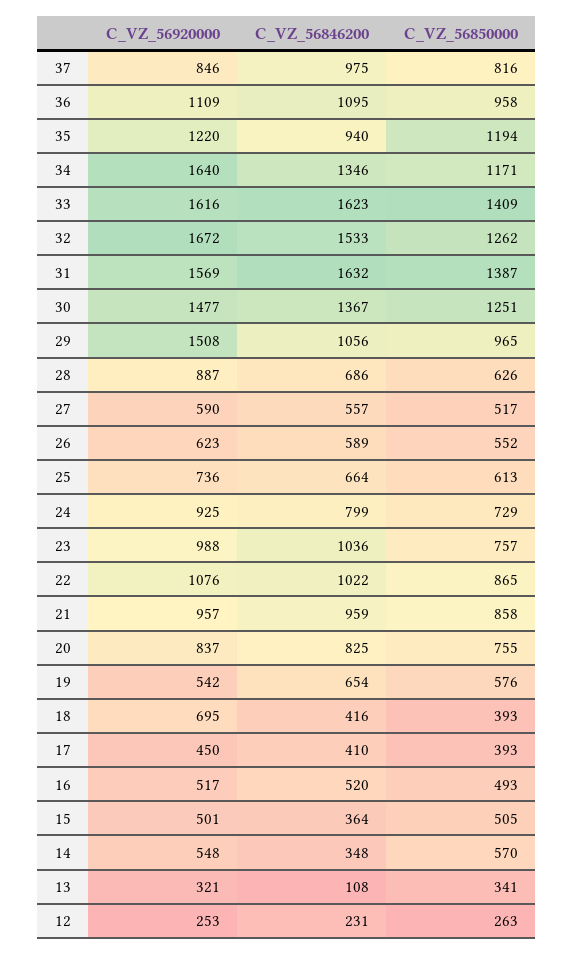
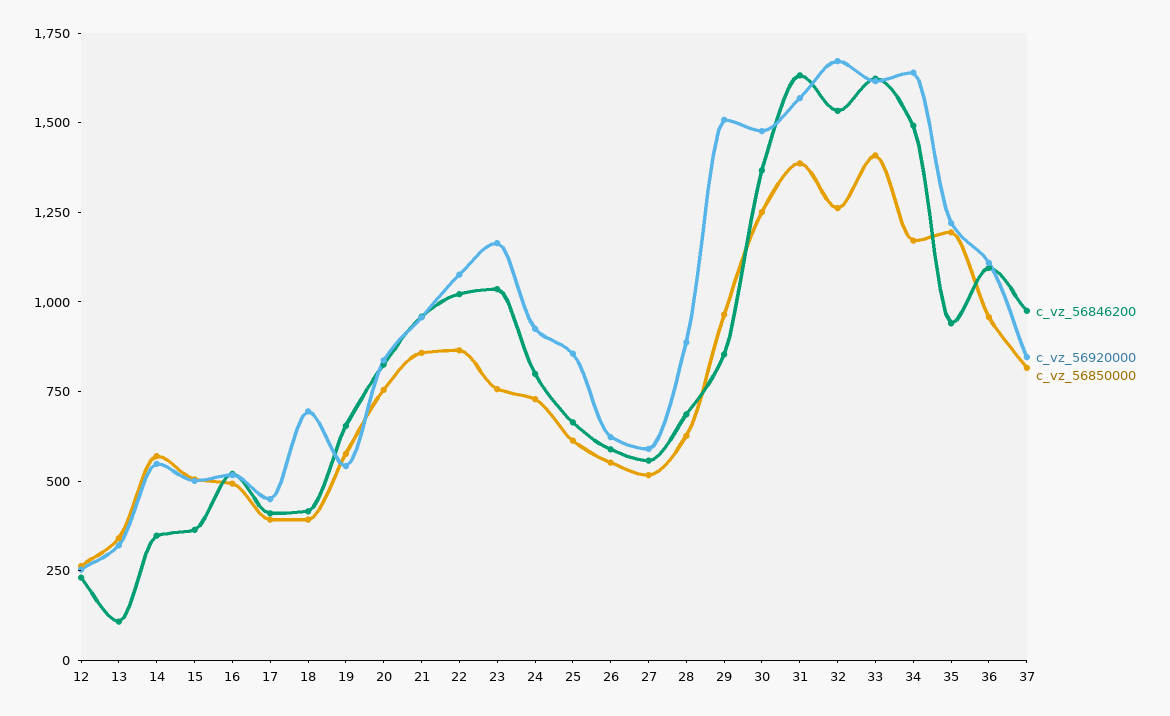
C_VZ_56846200, 34: 1346 -> 1500
C_VZ_56846200, 29: 1056 -> 850
C_VZ_56920000, 25: 736 -> 850
C_VZ_56920000, 23: 988 -> 1150

